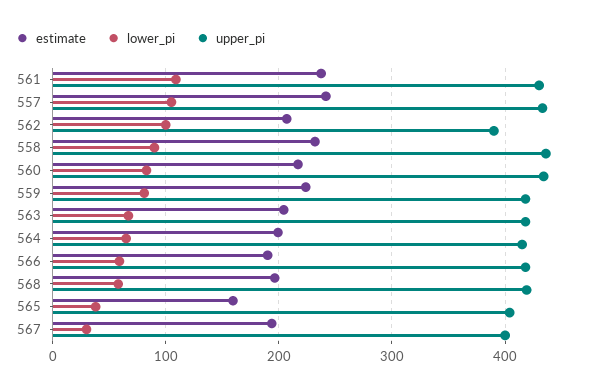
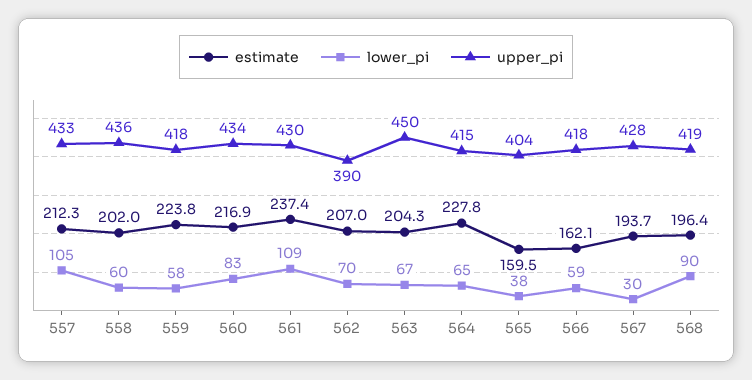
estimate, 557: 240 -> 212.3
lower_pi, 562: 100 -> 70
estimate, 558: 230 -> 202
lower_pi, 558: 90 -> 60
lower_pi, 559: 80 -> 58
upper_pi, 563: 420 -> 450
estimate, 564: 200 -> 227.8
estimate, 566: 190 -> 162.1
lower_pi, 568: 60 -> 90
upper_pi, 567: 400 -> 428

